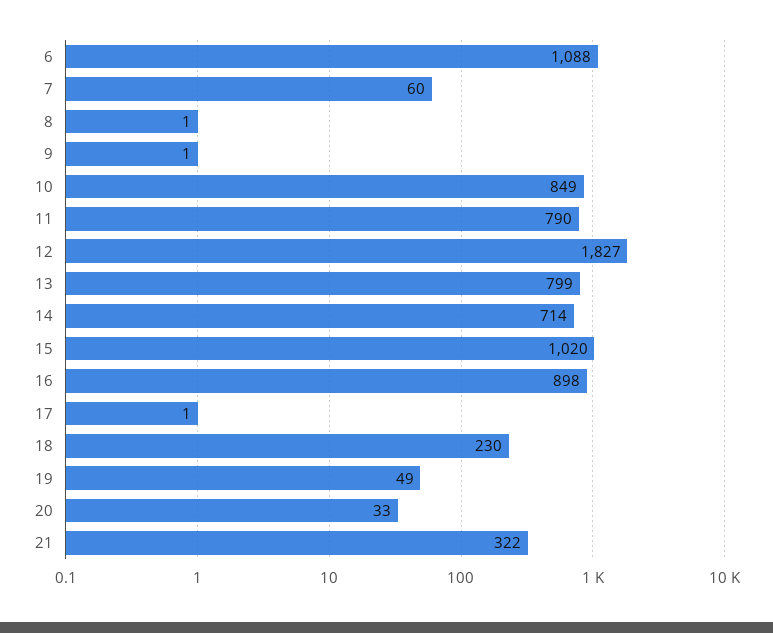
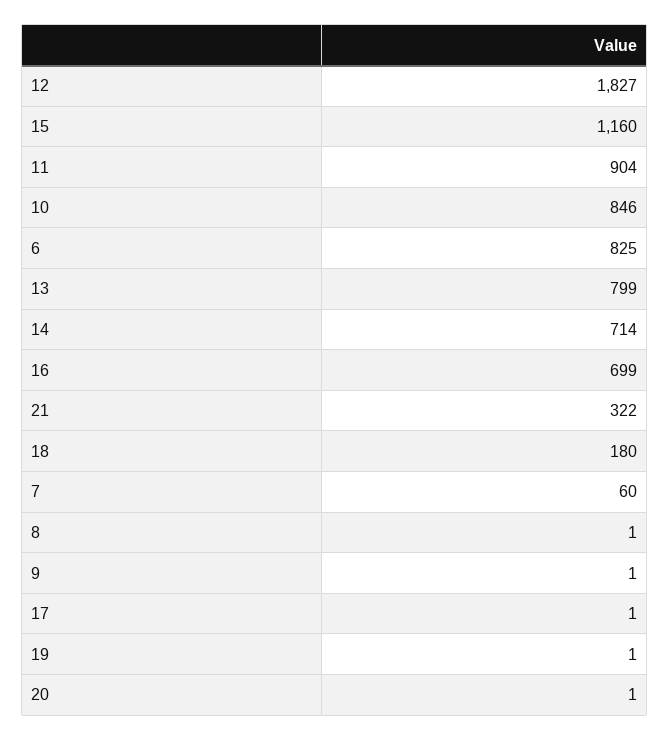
6: 1088 -> 825
10: 849 -> 846
11: 790 -> 904
15: 1020 -> 1160
16: 898 -> 699
18: 230 -> 180
19: 49 -> 1
20: 33 -> 1

